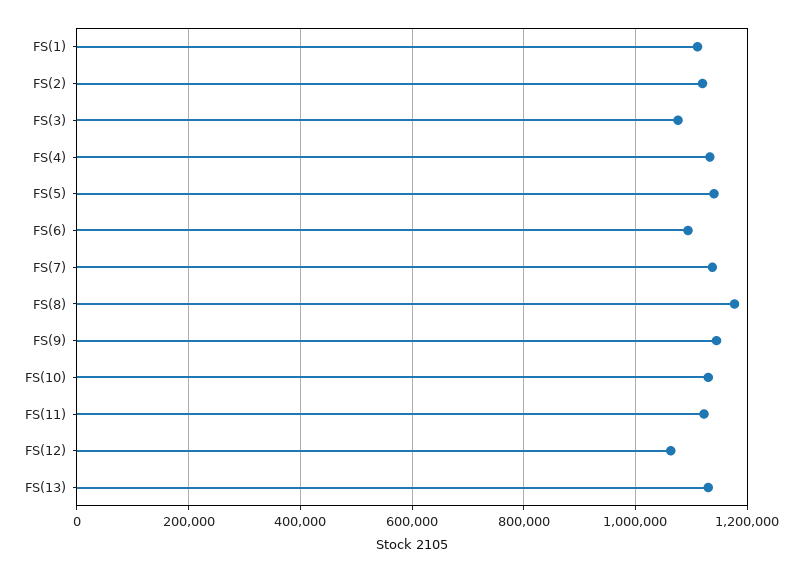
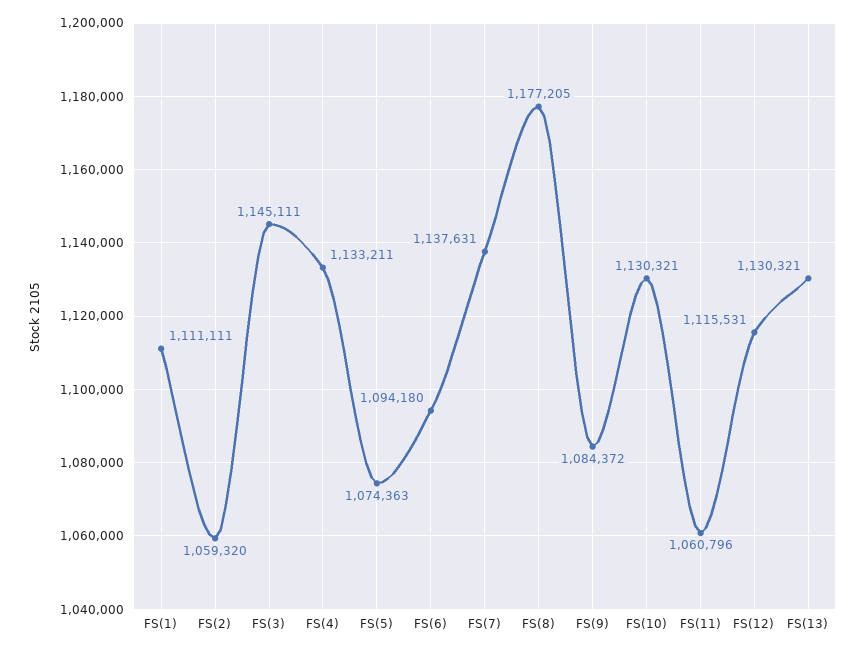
FS(2): 1120000 -> 1059320
FS(3): 1080000 -> 1145111
FS(5): 1140000 -> 1074363
FS(9): 1140000 -> 1084372
FS(11): 1120000 -> 1060796
FS(12): 1060000 -> 1115531

